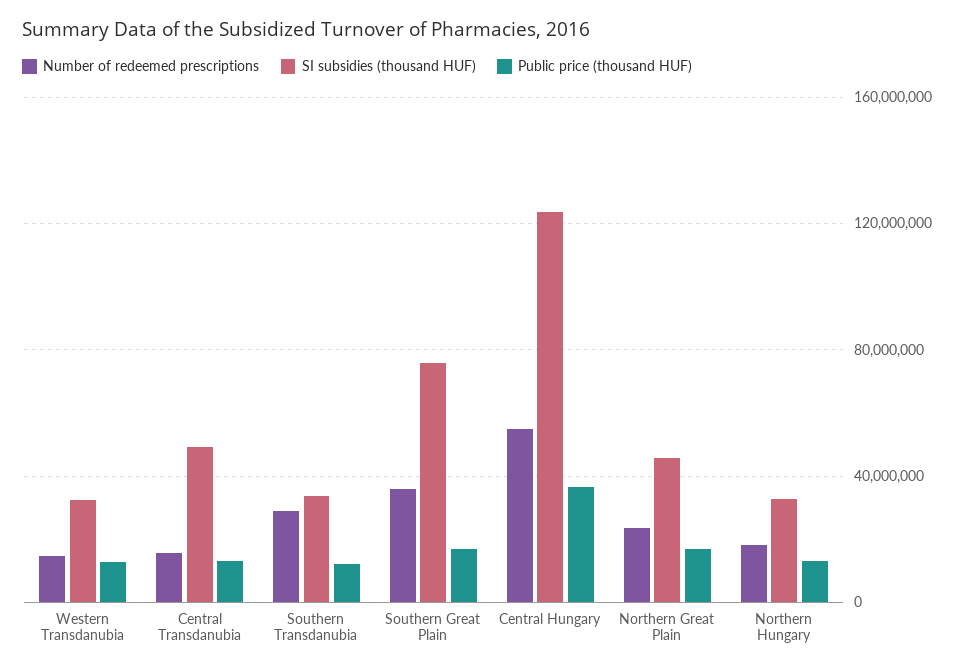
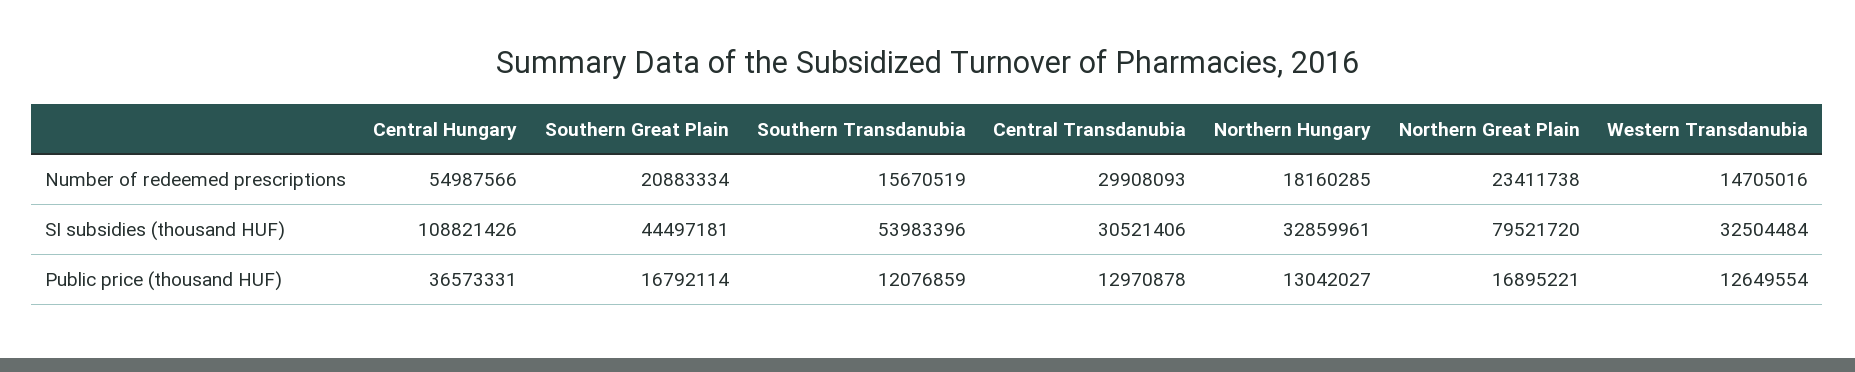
Number of redeemed prescriptions, Central Transdanubia: 15000000 -> 29908093
SI subsidies (thousand HUF), Central Transdanubia: 50000000 -> 30521406
Number of redeemed prescriptions, Southern Transdanubia: 30000000 -> 15670519
SI subsidies (thousand HUF), Southern Transdanubia: 35000000 -> 53983396
Number of redeemed prescriptions, Southern Great Plain: 35000000 -> 20883334
SI subsidies (thousand HUF), Southern Great Plain: 75000000 -> 44497181
SI subsidies (thousand HUF), Central Hungary: 125000000 -> 108821426
SI subsidies (thousand HUF), Northern Great Plain: 45000000 -> 79521720

